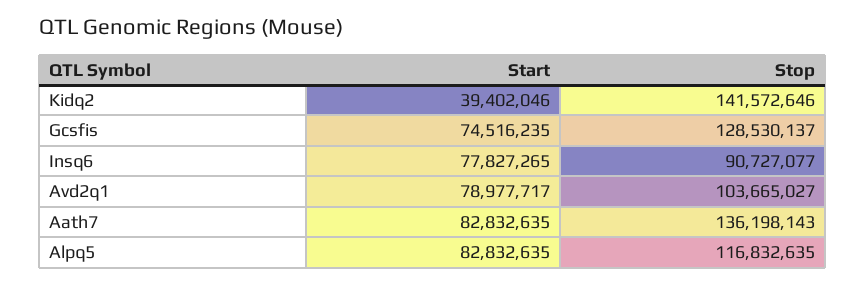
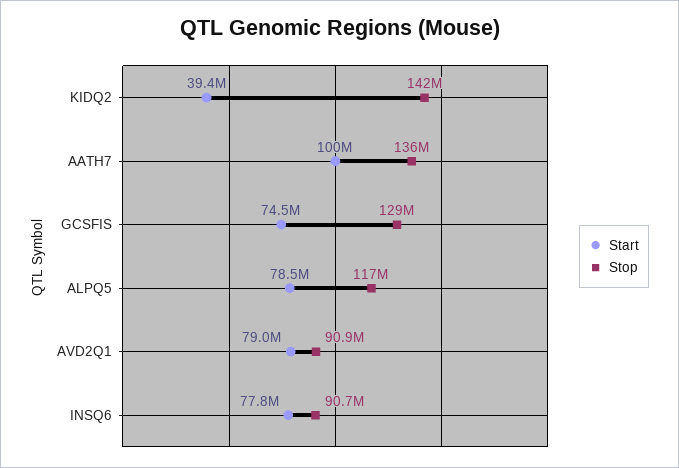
Stop, Avd2q1: 103665027 -> 90900000
Start, Aath7: 82832635 -> 100000000
Start, Alpq5: 82832635 -> 78500000

